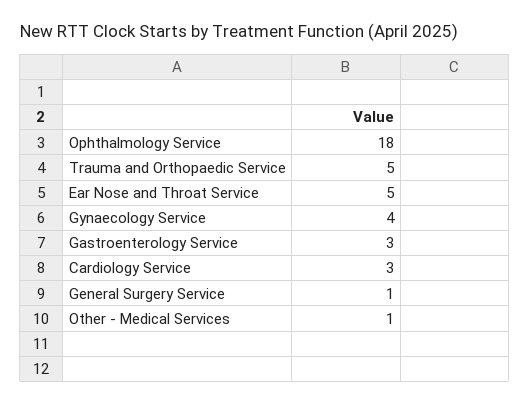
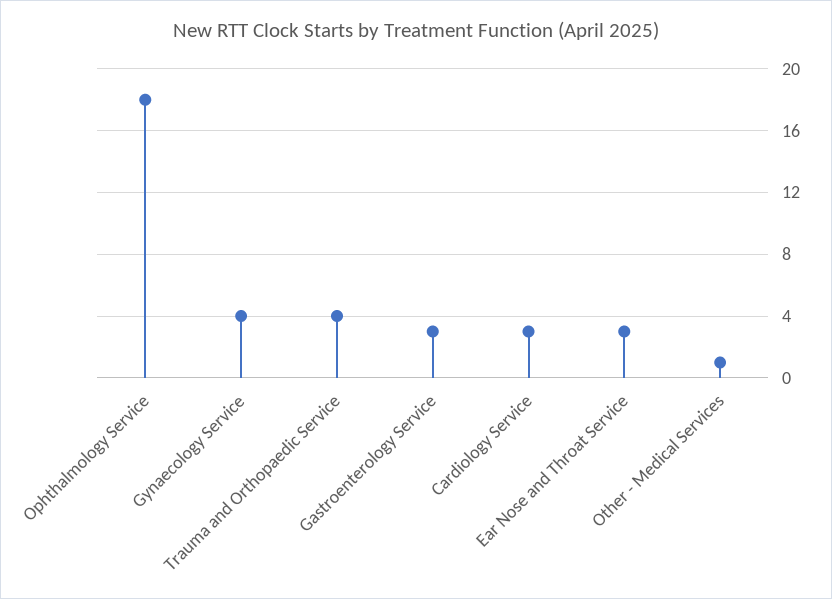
Trauma and Orthopaedic Service: 5 -> 4
Ear Nose and Throat Service: 5 -> 3
General Surgery Service: 1 -> none

